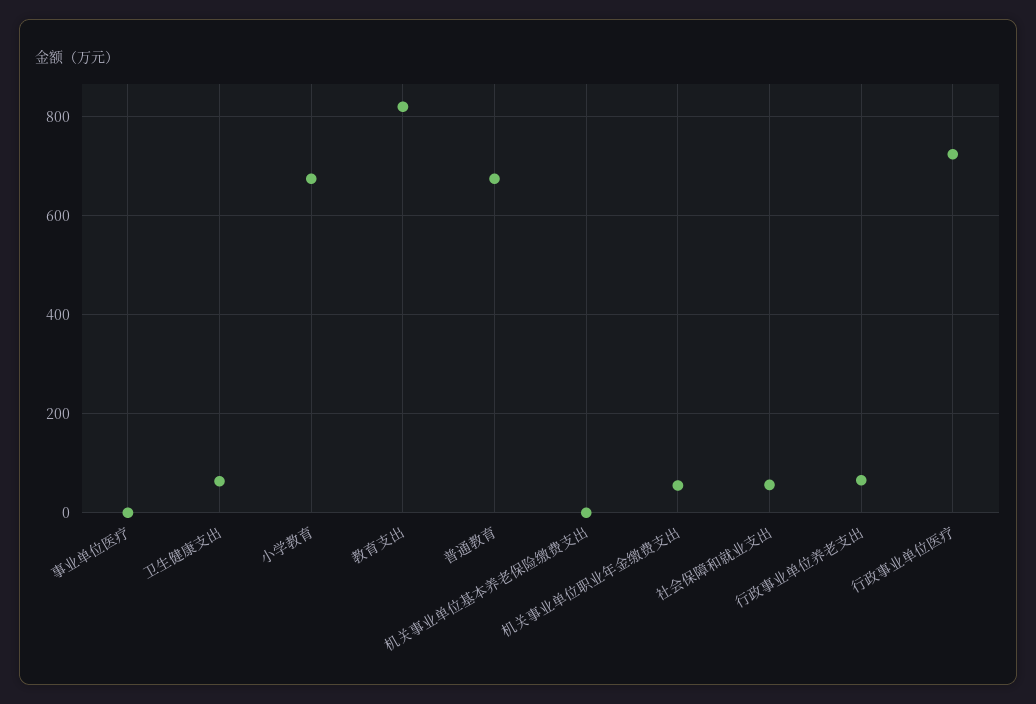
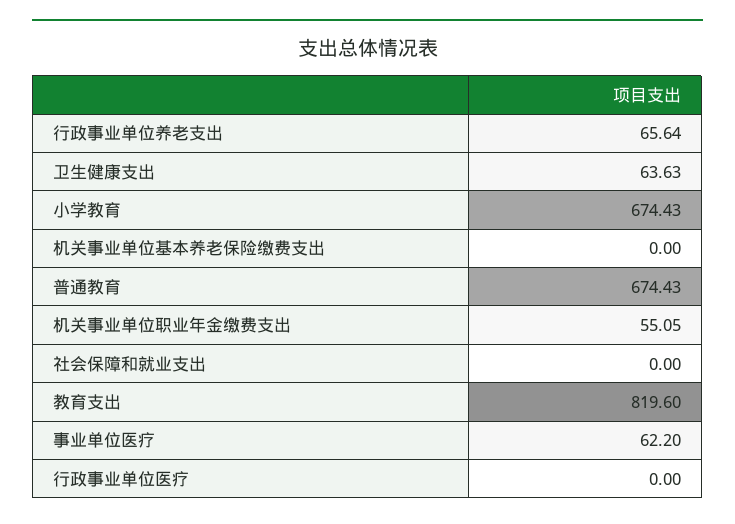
事业单位医疗: 0 -> 62.2
社会保障和就业支出: 60 -> 0
行政事业单位医疗: 720 -> 0

